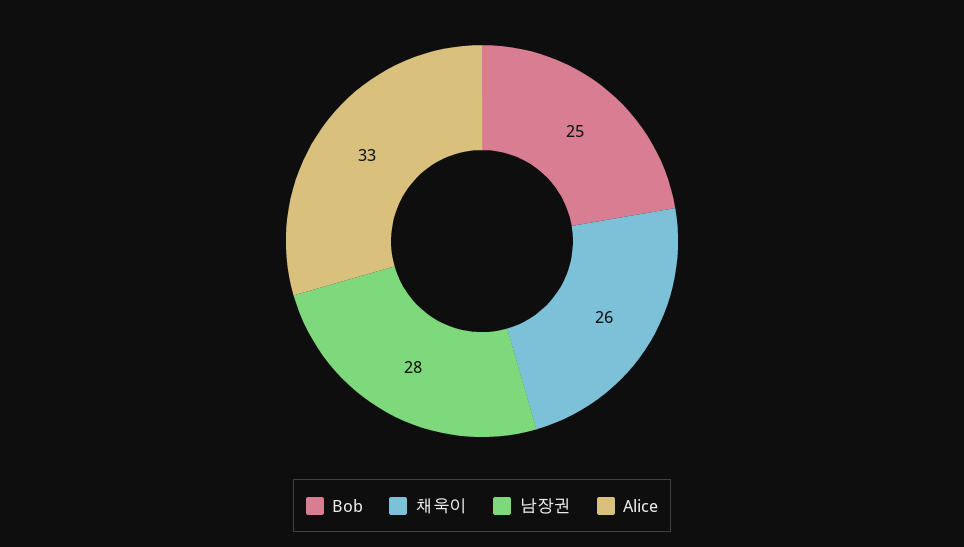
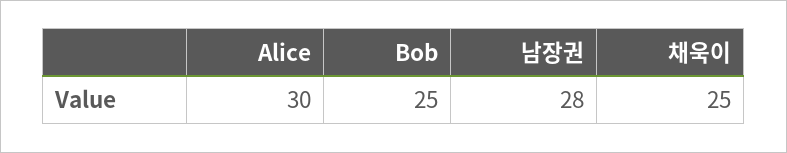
채욱이: 26 -> 25
Alice: 33 -> 30

